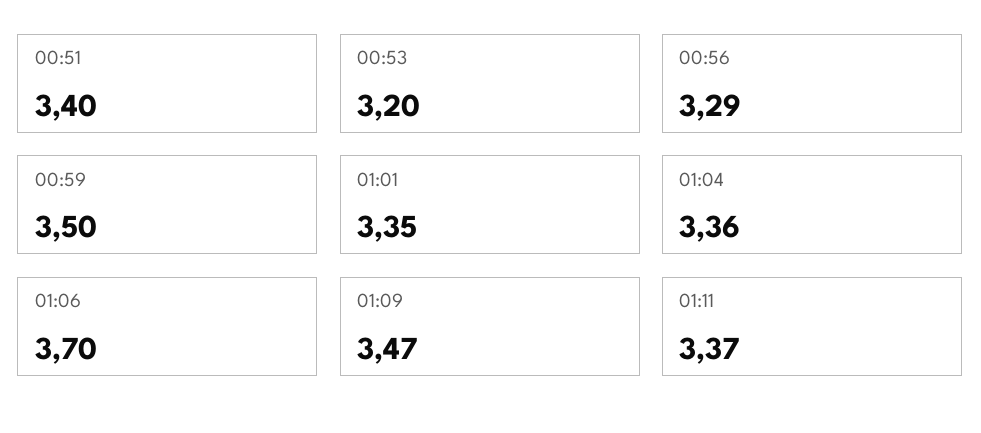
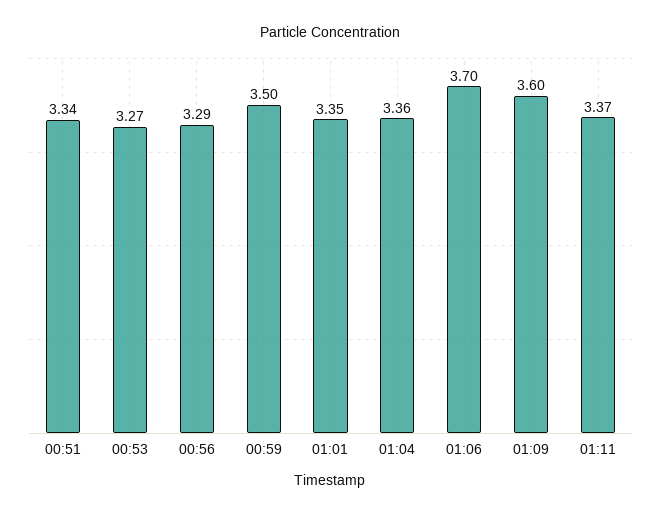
00:51: 3.4 -> 3.34
00:53: 3.2 -> 3.27
01:09: 3.47 -> 3.6

